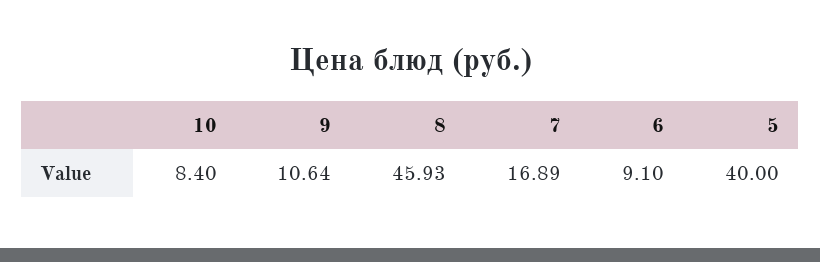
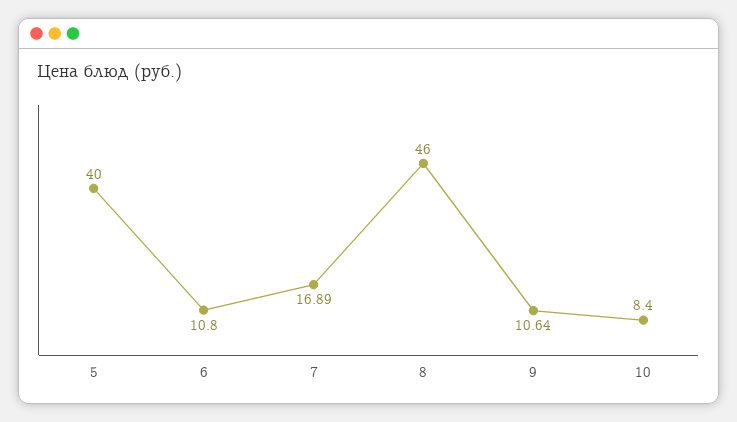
8: 45.93 -> 46
6: 9.1 -> 10.8

